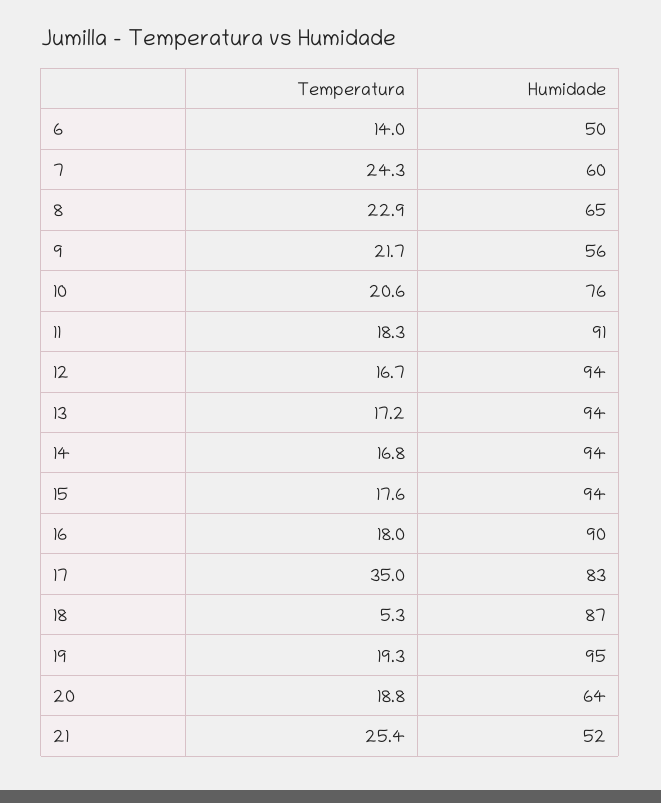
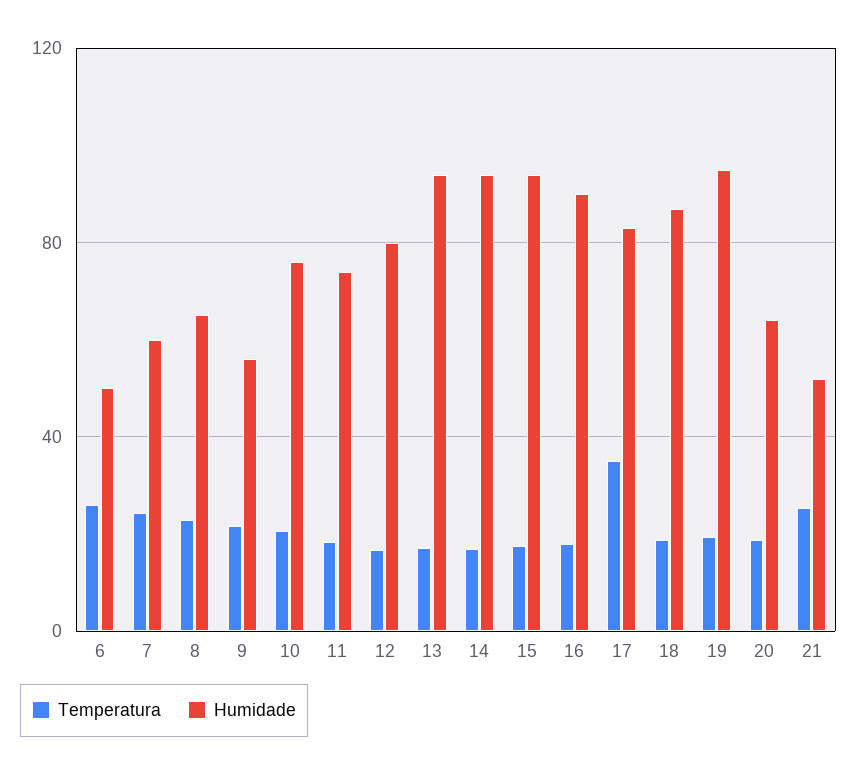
Temperatura, 6: 14 -> 25
Humidade, 11: 91 -> 75
Humidade, 12: 94 -> 80
Temperatura, 18: 5.3 -> 20

